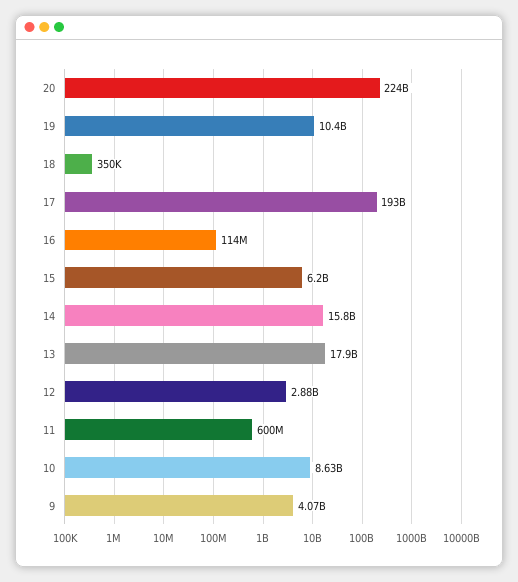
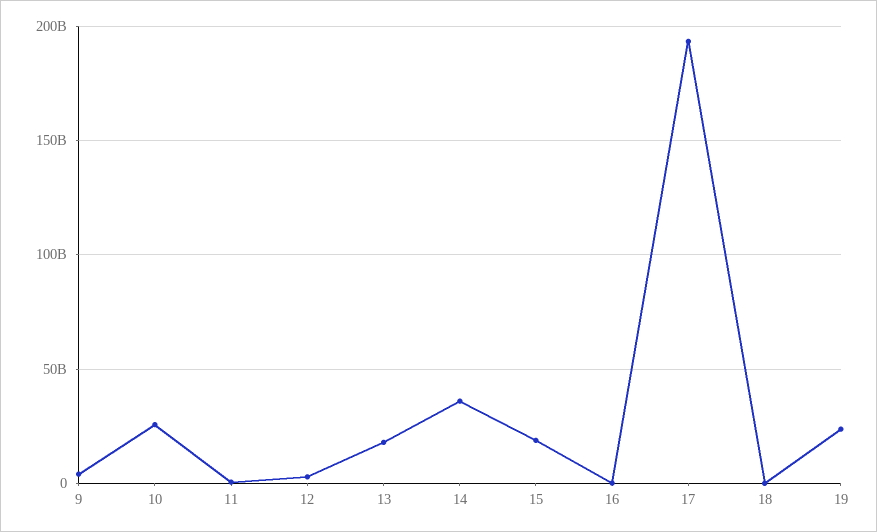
20: 224000000000 -> none
19: 10400000000 -> 25000000000
15: 6200000000 -> 20000000000
14: 15800000000 -> 35000000000
10: 8630000000 -> 25000000000

